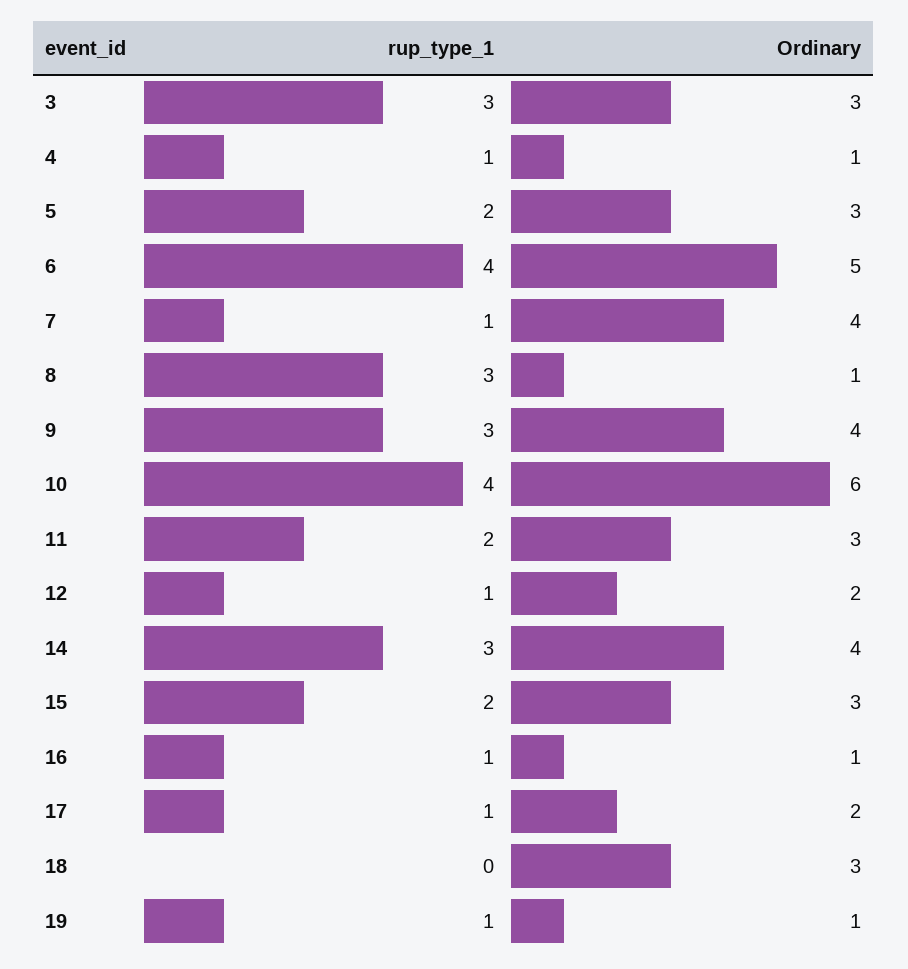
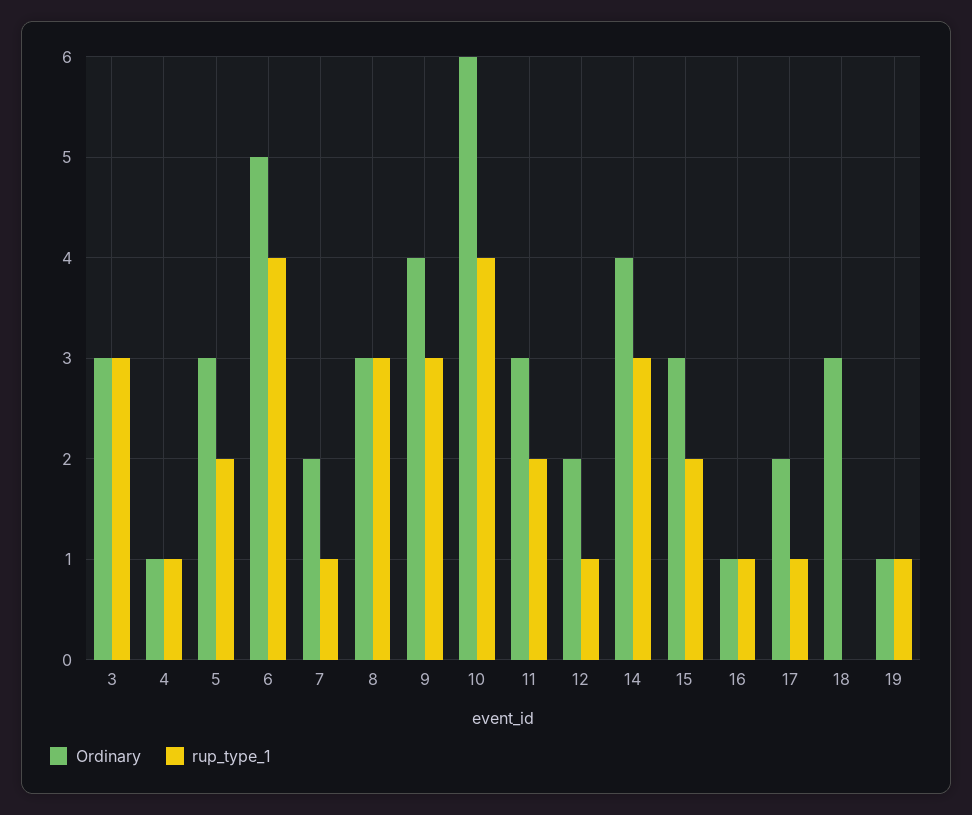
Ordinary, 7: 4 -> 2
Ordinary, 8: 1 -> 3

